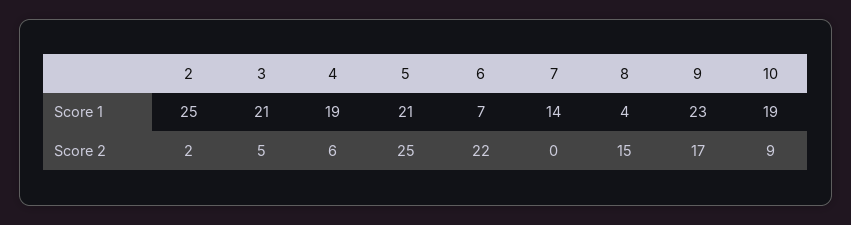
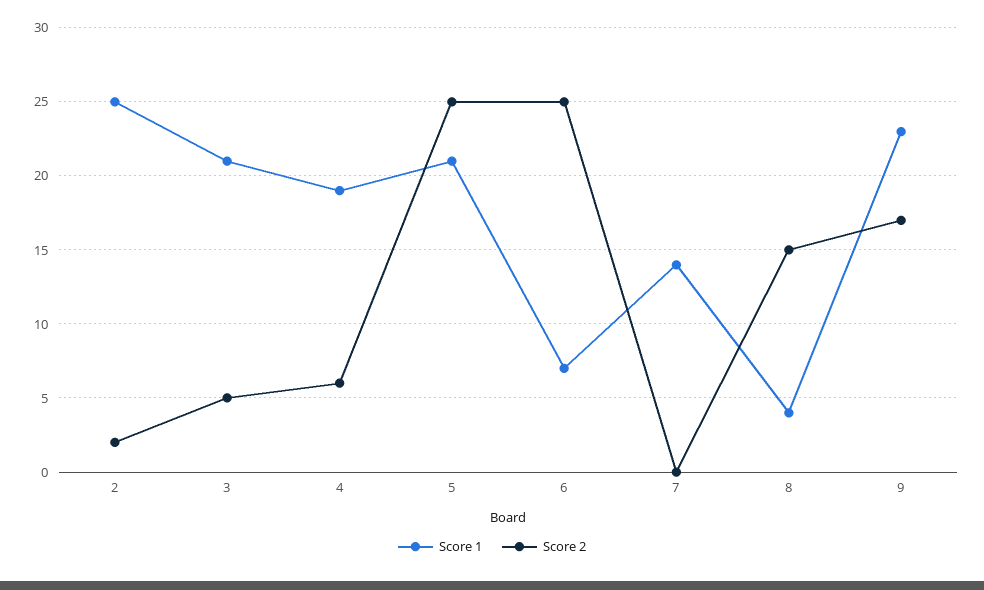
Score 1, 10: 19 -> none
Score 2, 6: 22 -> 25
Score 2, 10: 9 -> none

